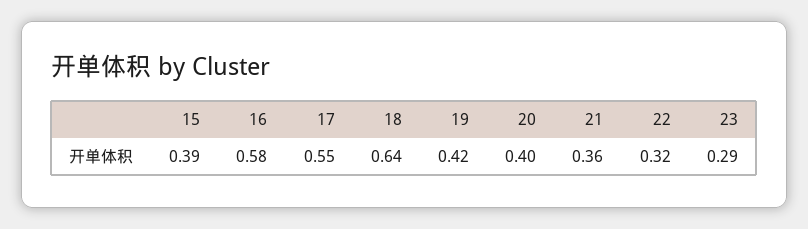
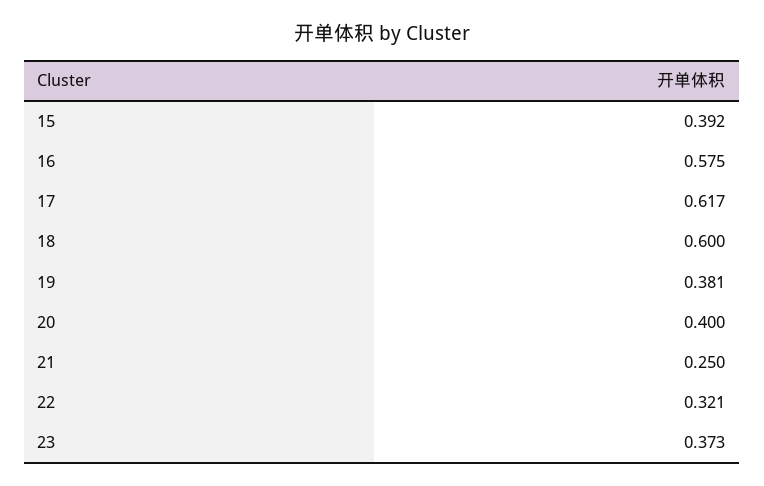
17: 0.55 -> 0.617
18: 0.64 -> 0.6
19: 0.42 -> 0.381
21: 0.36 -> 0.25
23: 0.29 -> 0.373

